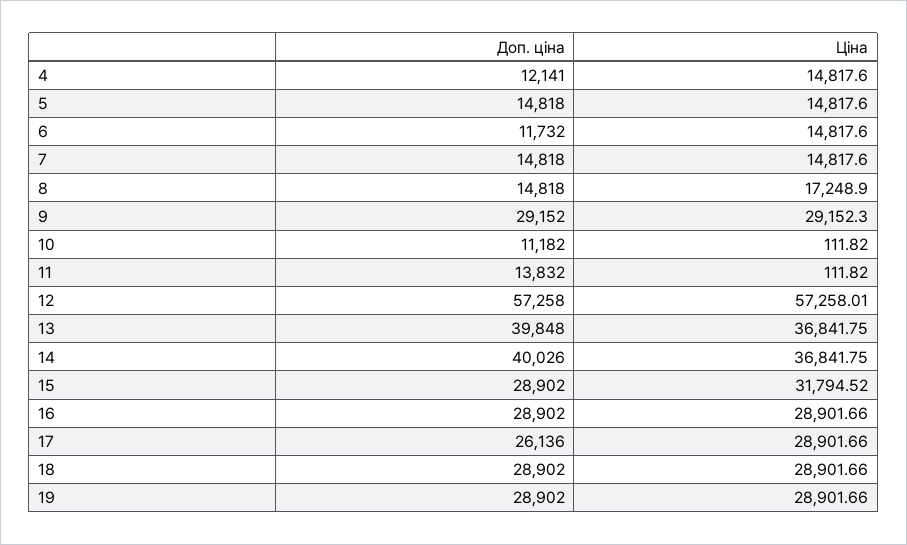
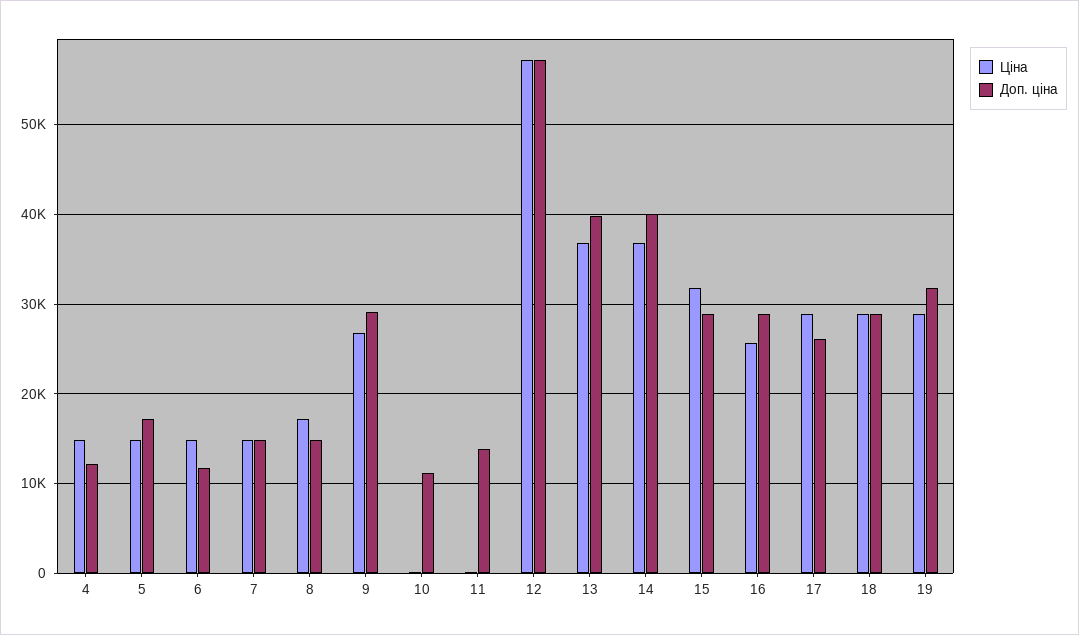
Доп. ціна, 5: 14818 -> 17000
Ціна, 9: 29152.3 -> 27000
Ціна, 16: 28901.66 -> 26000
Доп. ціна, 19: 28902 -> 32000

